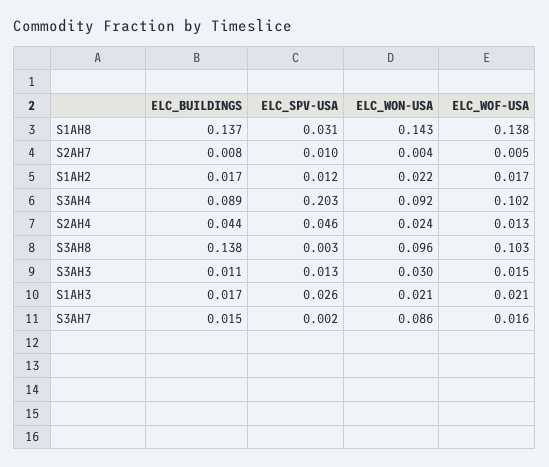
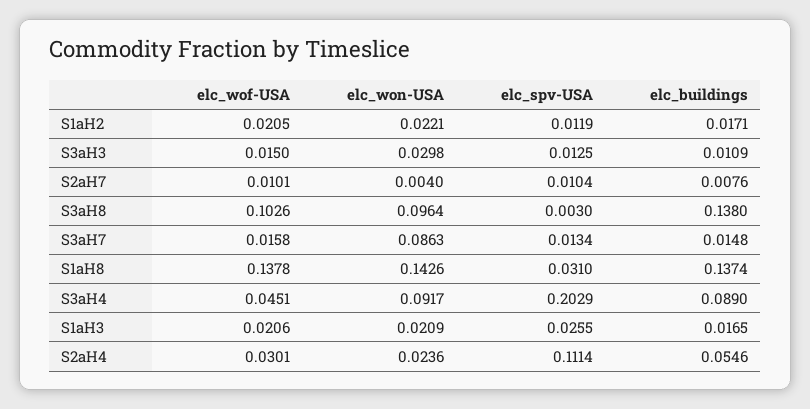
ELC_WOF-USA, S2AH7: 0.005 -> 0.0101
ELC_WOF-USA, S1AH2: 0.017 -> 0.0205
ELC_WOF-USA, S3AH4: 0.102 -> 0.0451
ELC_BUILDINGS, S2AH4: 0.044 -> 0.0546
ELC_SPV-USA, S2AH4: 0.046 -> 0.1114
ELC_WOF-USA, S2AH4: 0.013 -> 0.0301
ELC_SPV-USA, S3AH7: 0.002 -> 0.0134

